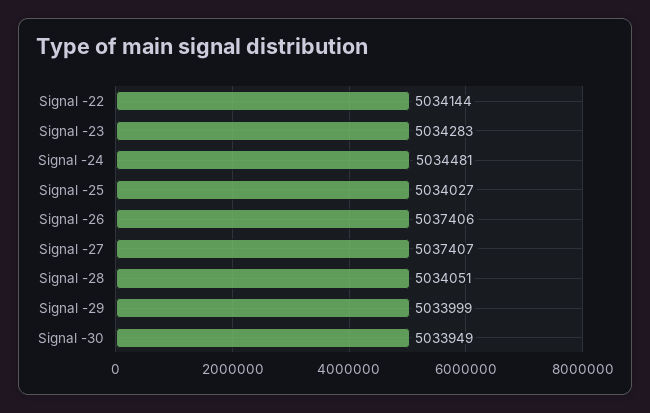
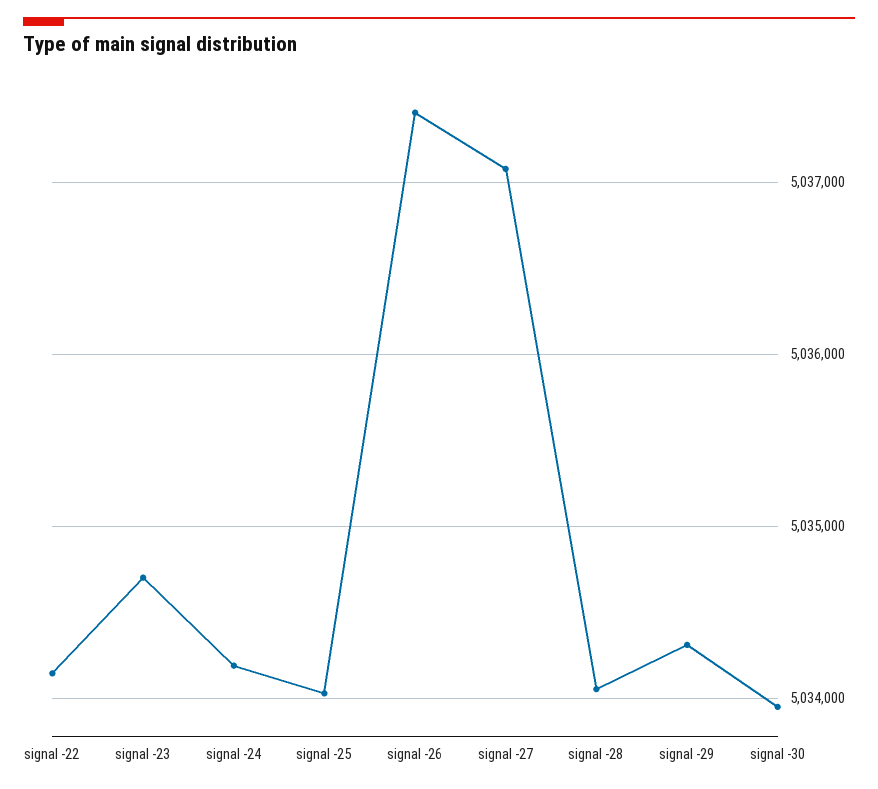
Signal -23: 5034283 -> 5034700
Signal -24: 5034481 -> 5034200
Signal -27: 5037407 -> 5037100
Signal -29: 5033999 -> 5034300

